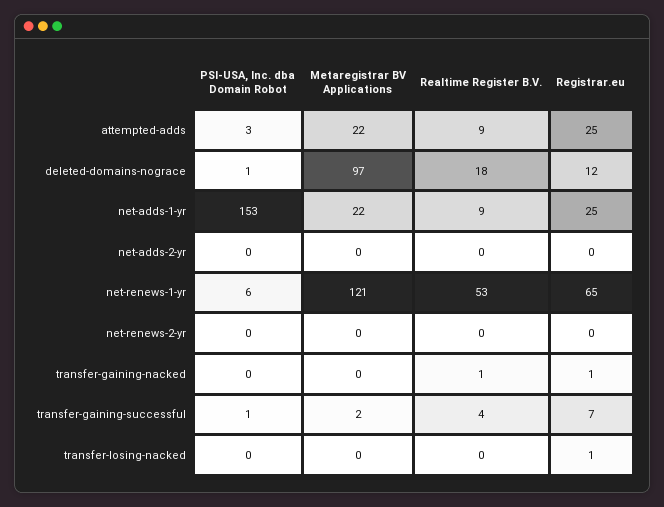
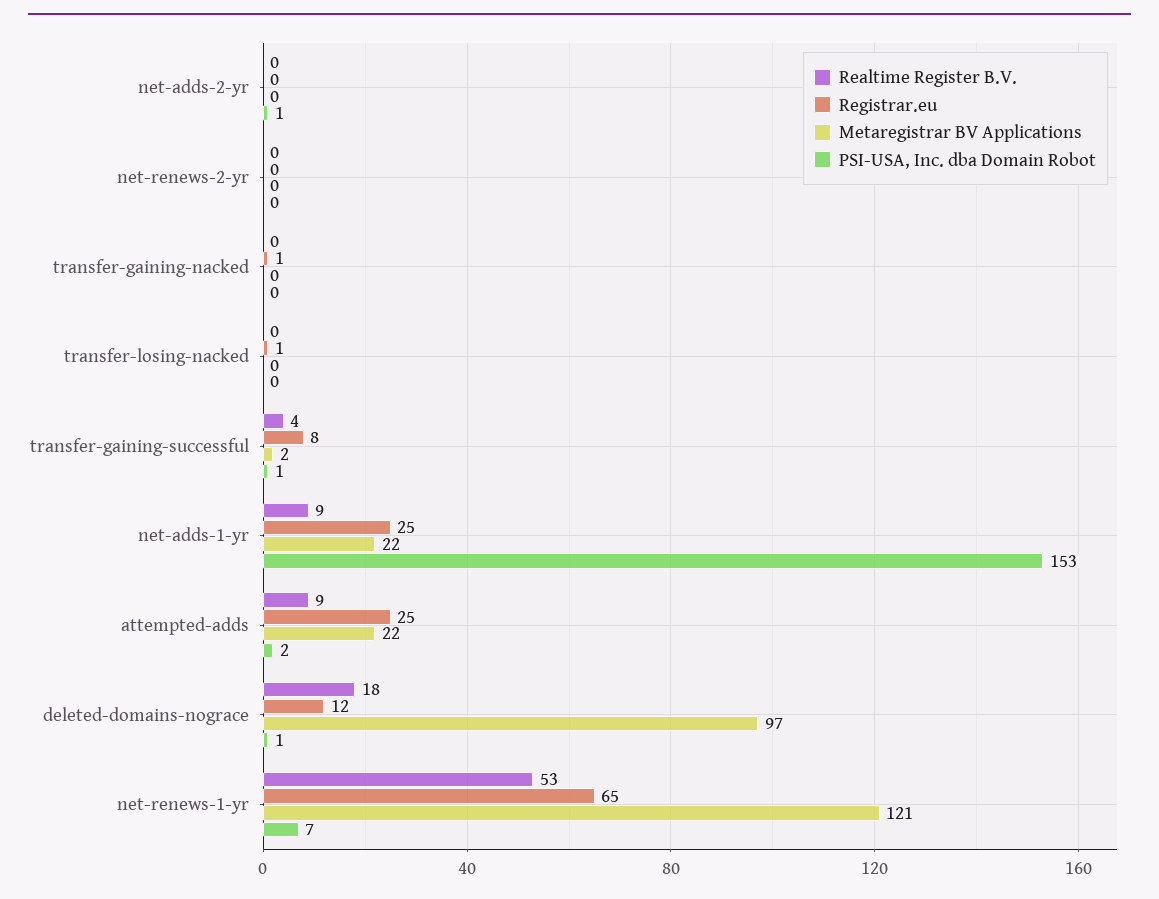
PSI-USA, Inc. dba Domain Robot, attempted-adds: 3 -> 2
PSI-USA, Inc. dba Domain Robot, net-adds-2-yr: 0 -> 1
PSI-USA, Inc. dba Domain Robot, net-renews-1-yr: 6 -> 7
Realtime Register B.V., transfer-gaining-nacked: 1 -> 0
Registrar.eu, transfer-gaining-successful: 7 -> 8

